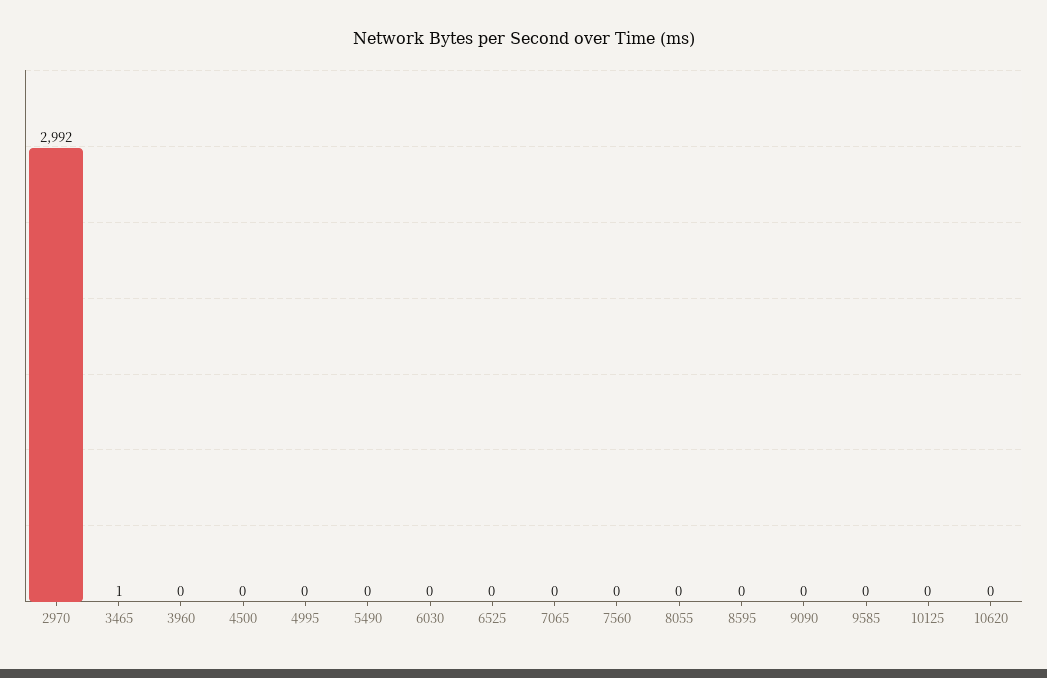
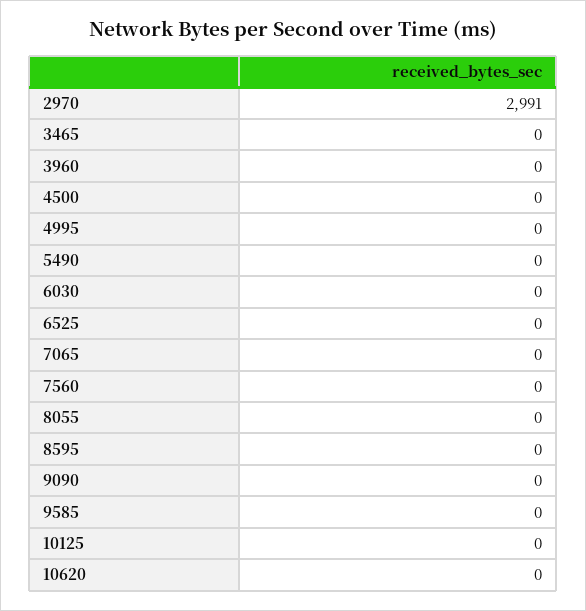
2970: 2992 -> 2991
3465: 1 -> 0

